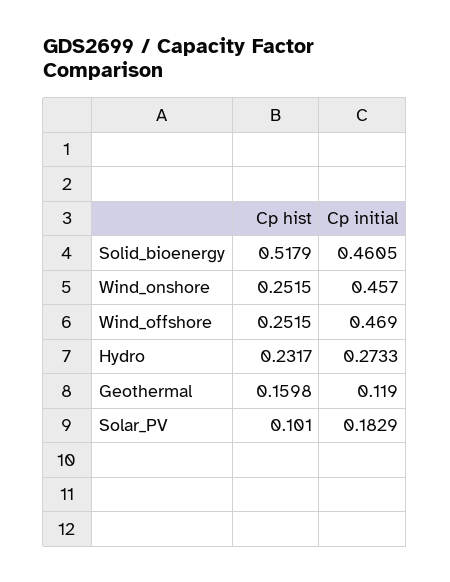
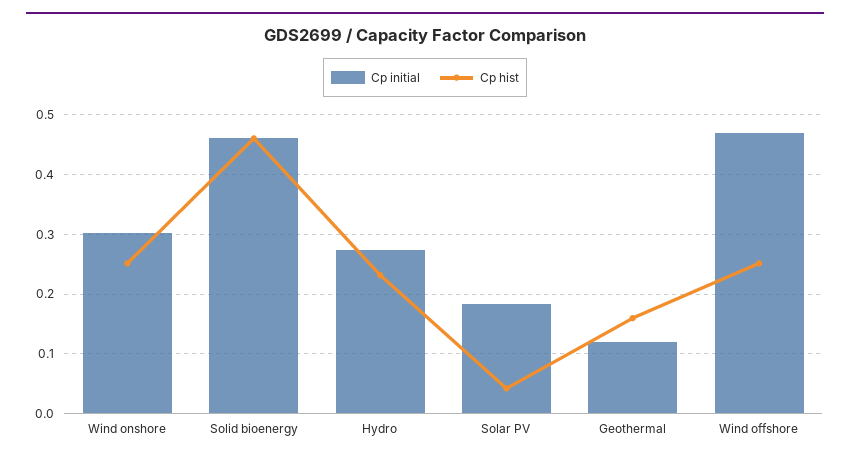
Cp hist, Solid_bioenergy: 0.5179 -> 0.46
Cp initial, Wind_onshore: 0.457 -> 0.3
Cp hist, Solar_PV: 0.101 -> 0.04

